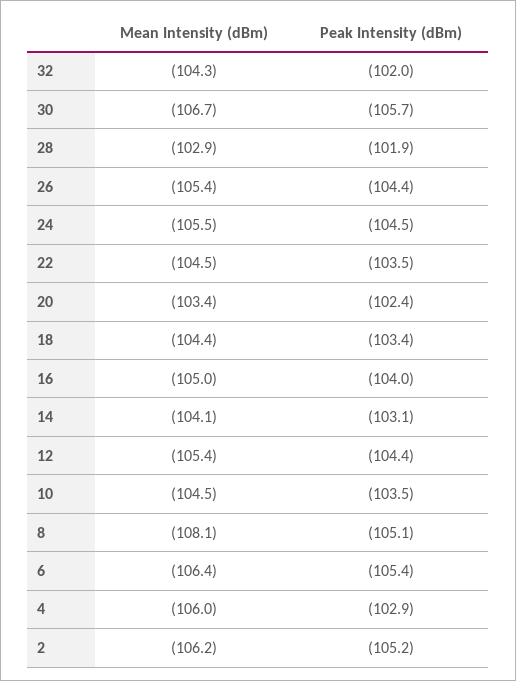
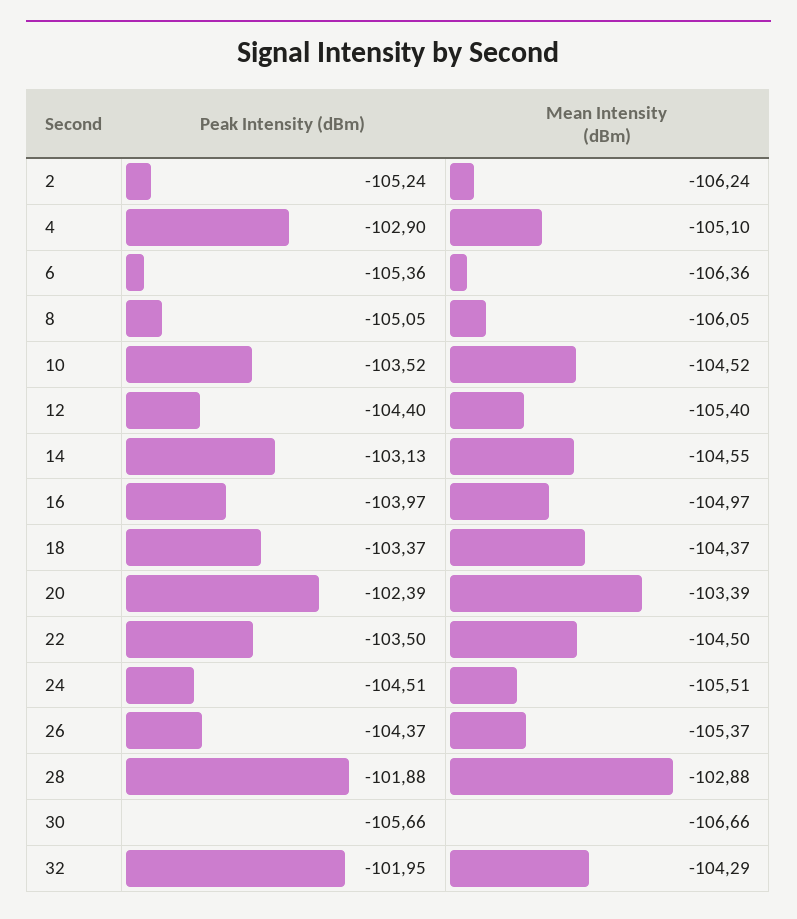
Mean Intensity (dBm), 14: -104.1 -> -104.55
Mean Intensity (dBm), 8: -108.1 -> -106.05
Mean Intensity (dBm), 4: -106 -> -105.1

